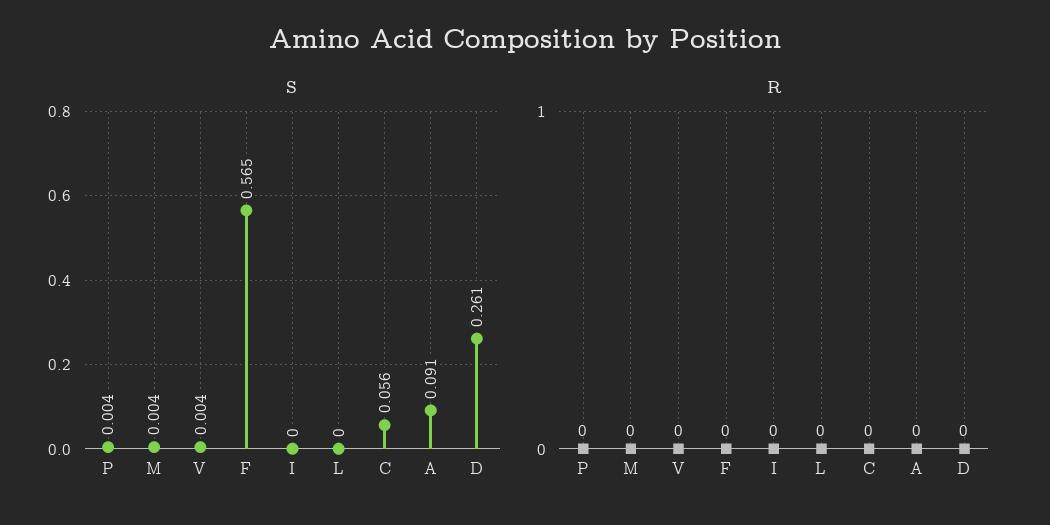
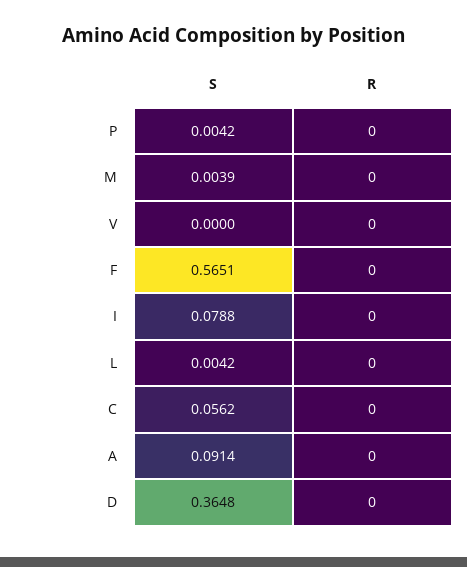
S, V: 0.004 -> 0
S, I: 0 -> 0.0788
S, L: 0 -> 0.0042
S, D: 0.261 -> 0.3648

